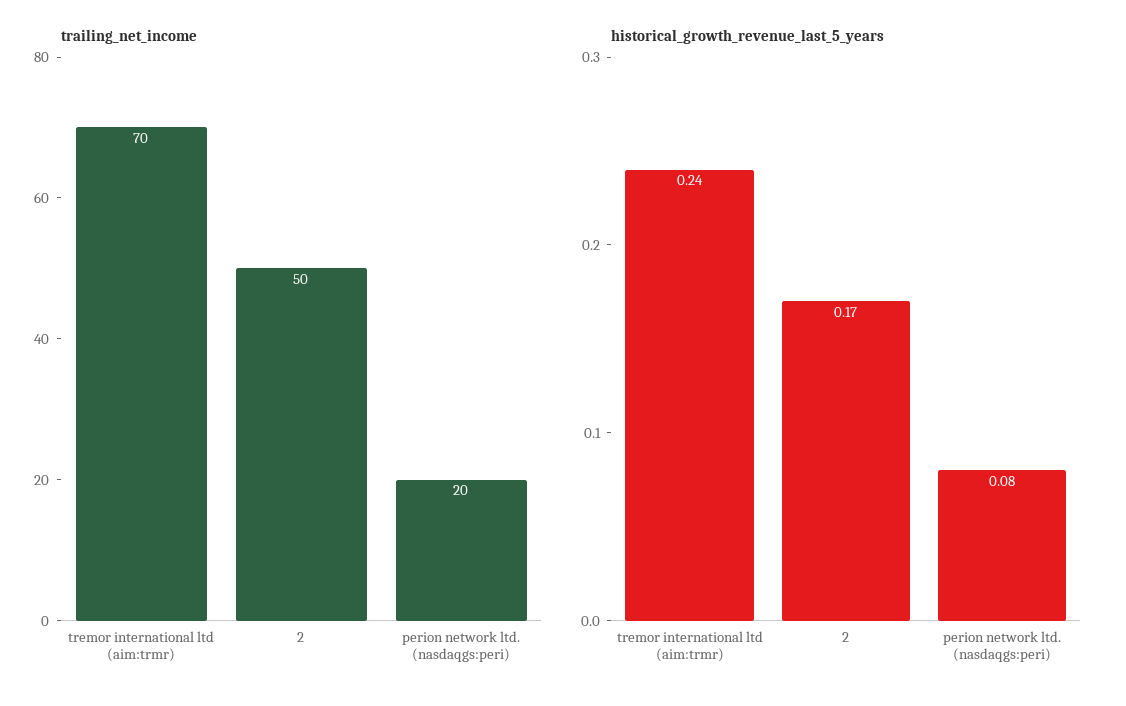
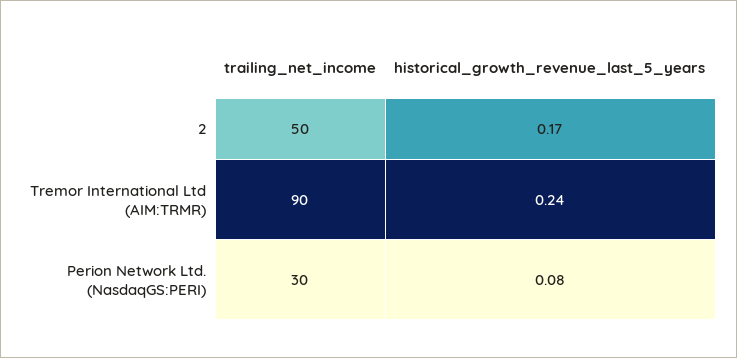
trailing_net_income, tremor international ltd (aim:trmr): 70 -> 90
trailing_net_income, perion network ltd. (nasdaqgs:peri): 20 -> 30

